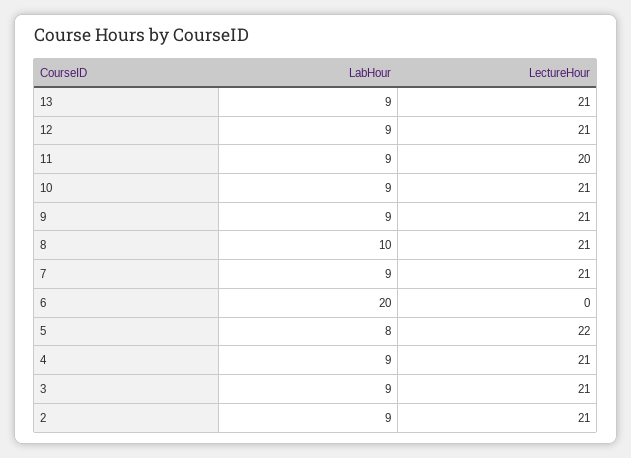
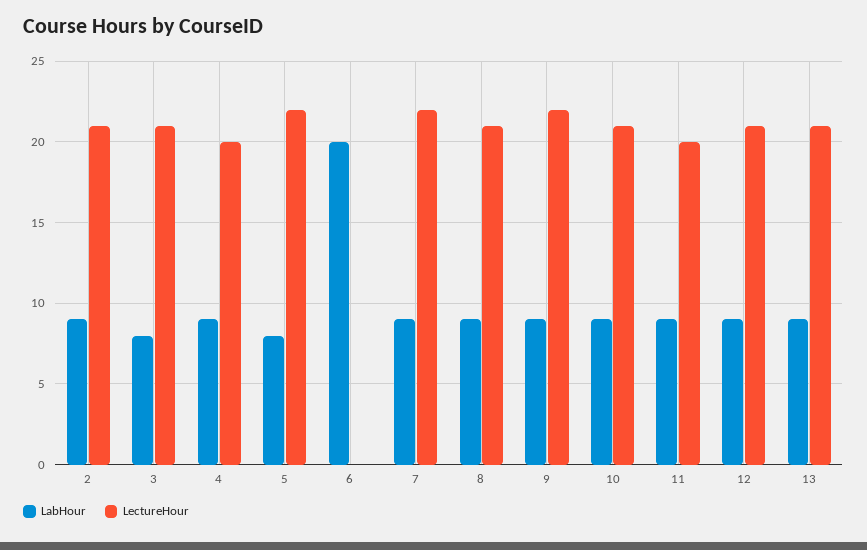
LectureHour, 9: 21 -> 22
LabHour, 8: 10 -> 9
LectureHour, 7: 21 -> 22
LectureHour, 4: 21 -> 20
LabHour, 3: 9 -> 8

